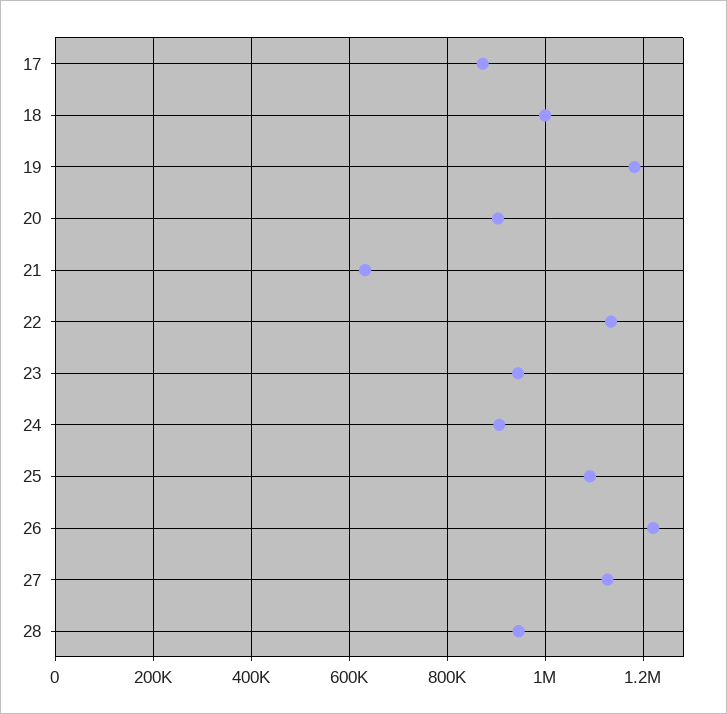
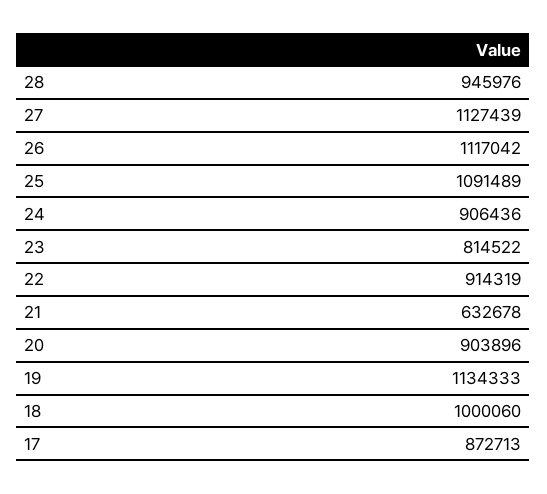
19: 1180000 -> 1134333
22: 1140000 -> 914319
23: 940000 -> 814522
26: 1220000 -> 1117042

